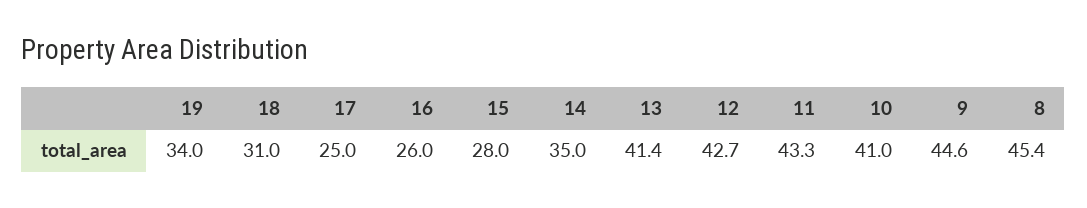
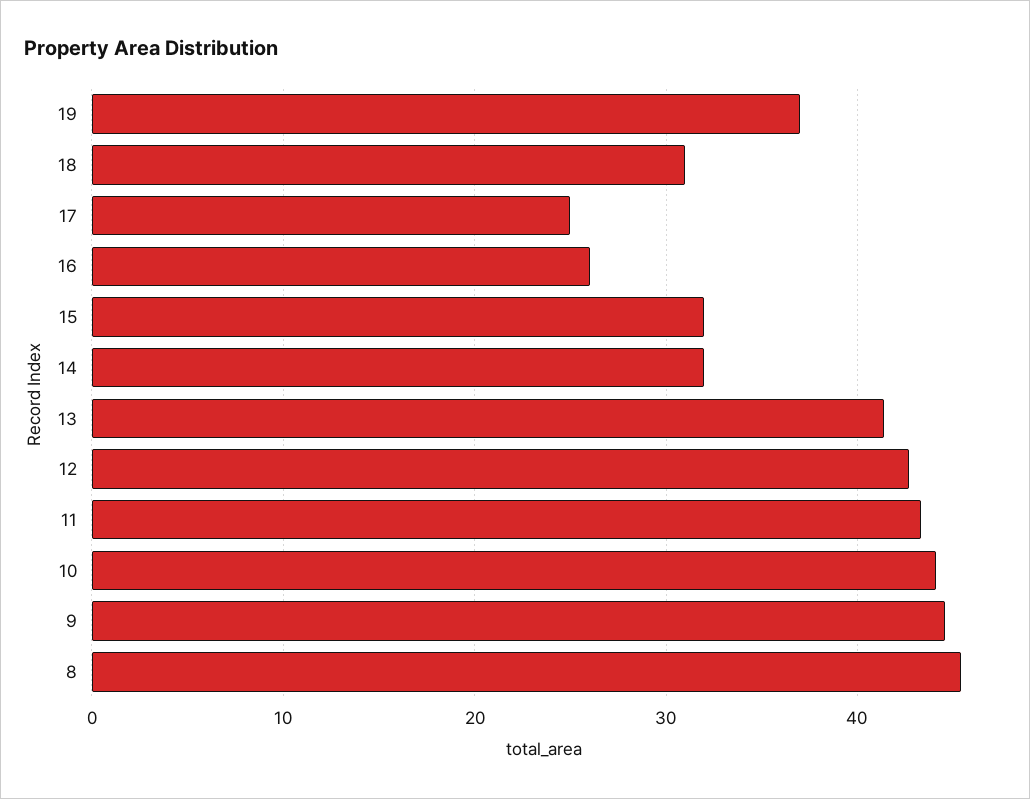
19: 34 -> 37
15: 28 -> 32
14: 35 -> 32
10: 41 -> 44

